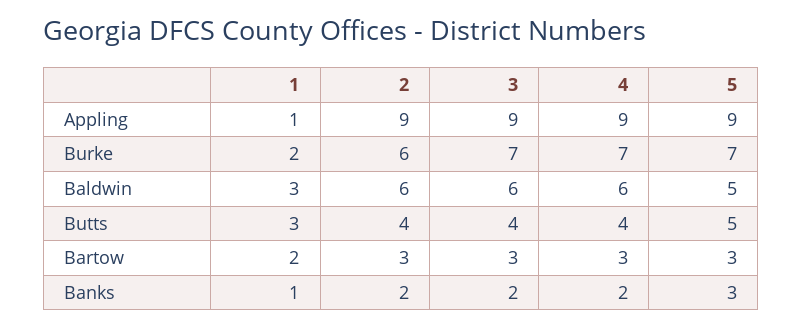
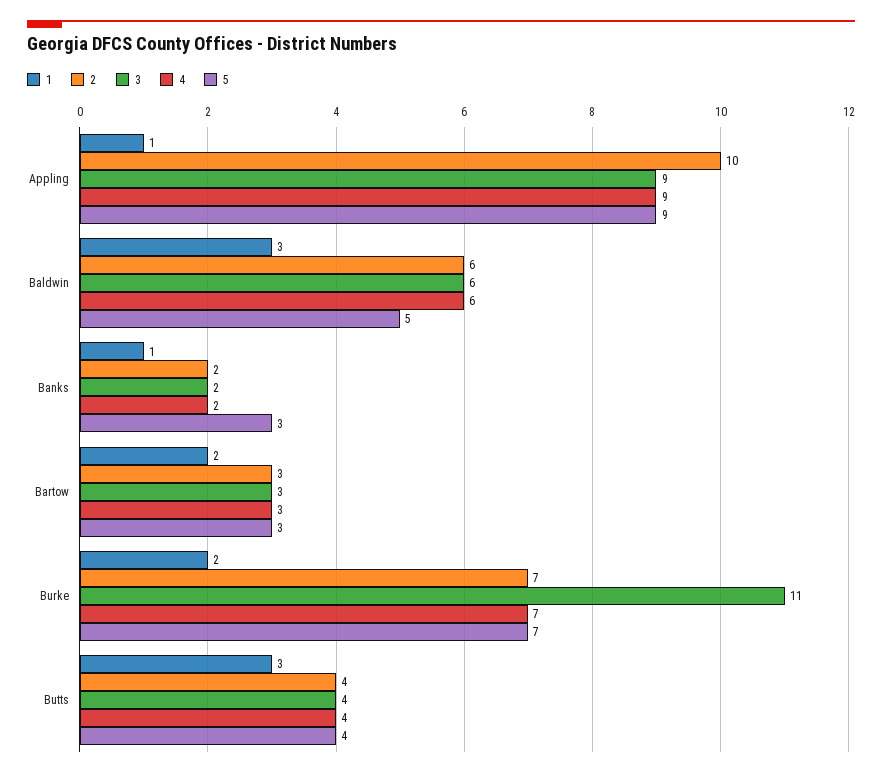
2, Appling: 9 -> 10
2, Burke: 6 -> 7
3, Burke: 7 -> 11
5, Butts: 5 -> 4

